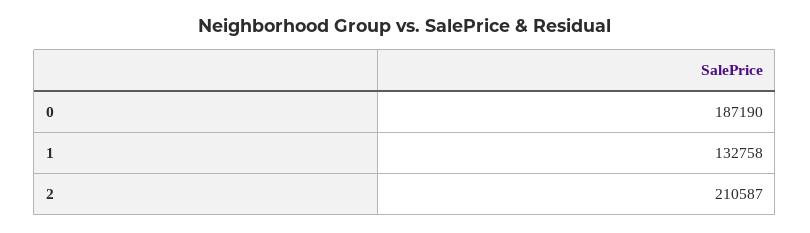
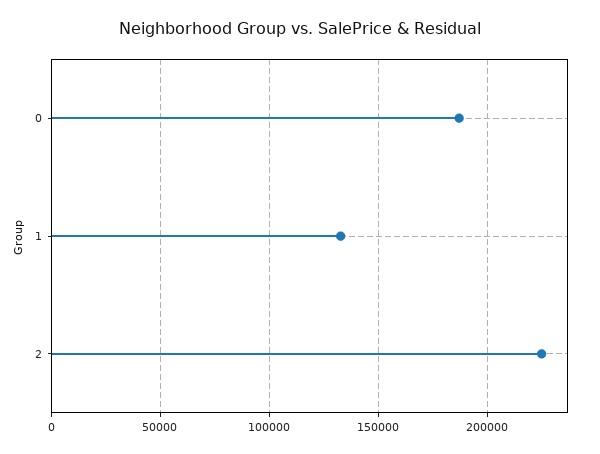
2: 210587 -> 225000

